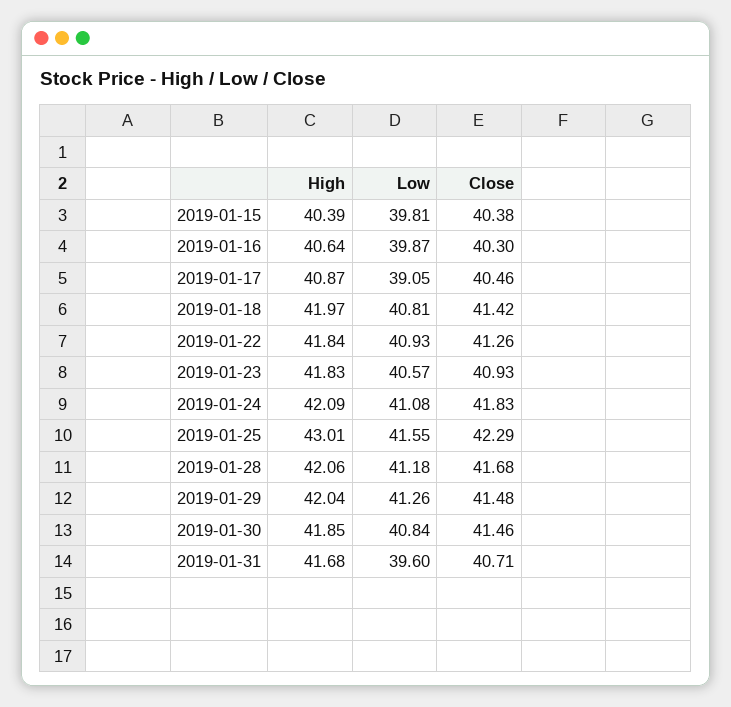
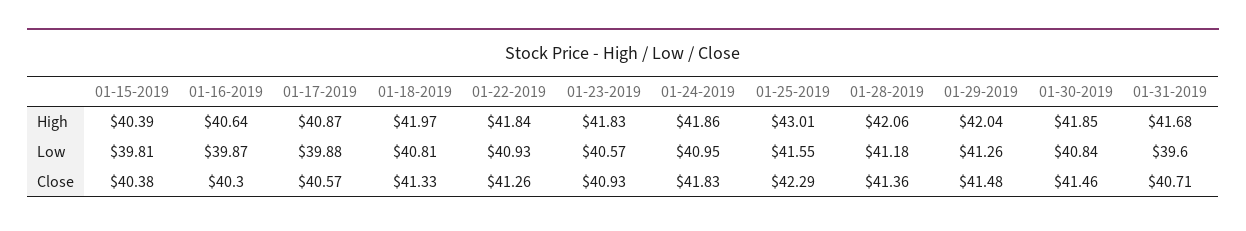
Low, 2019-01-17: 39.05 -> 39.88
Close, 2019-01-17: 40.46 -> 40.57
Close, 2019-01-18: 41.42 -> 41.33
High, 2019-01-24: 42.09 -> 41.86
Low, 2019-01-24: 41.08 -> 40.95
Close, 2019-01-28: 41.68 -> 41.36

